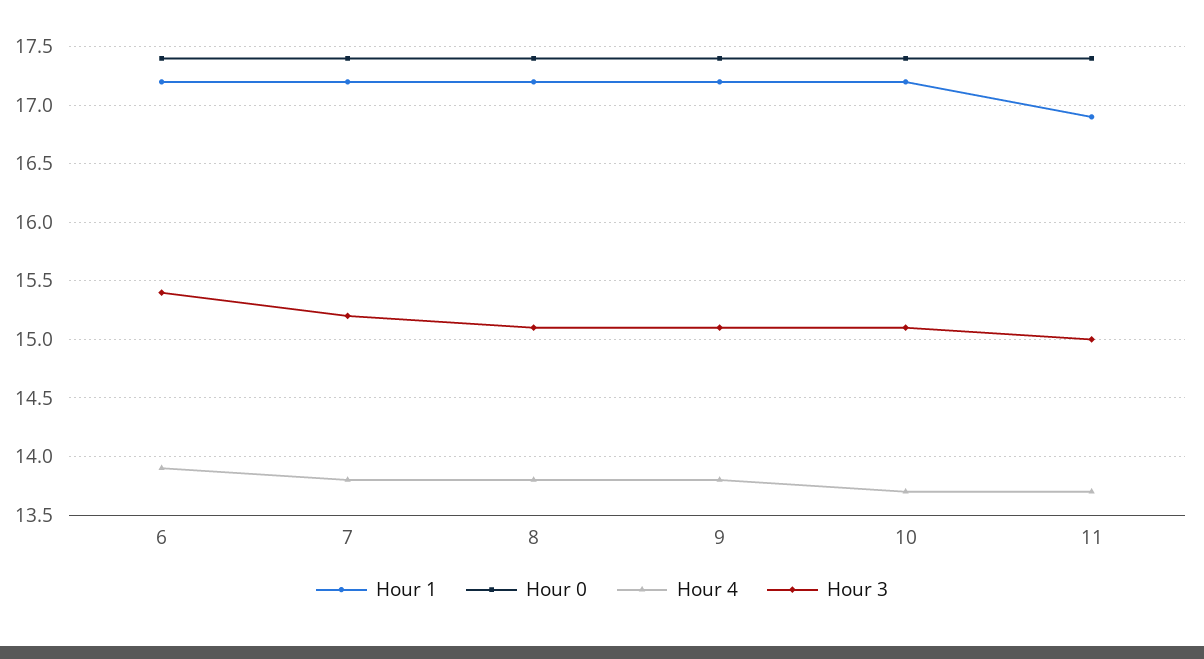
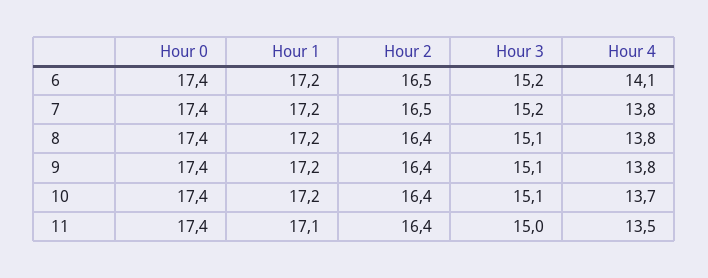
Hour 4, 6: 13.9 -> 14.1
Hour 3, 6: 15.4 -> 15.2
Hour 1, 11: 16.9 -> 17.1
Hour 4, 11: 13.7 -> 13.5
Hour 2, 6: none -> 16.5
Hour 2, 7: none -> 16.5
Hour 2, 8: none -> 16.4
Hour 2, 9: none -> 16.4
Hour 2, 10: none -> 16.4
Hour 2, 11: none -> 16.4

